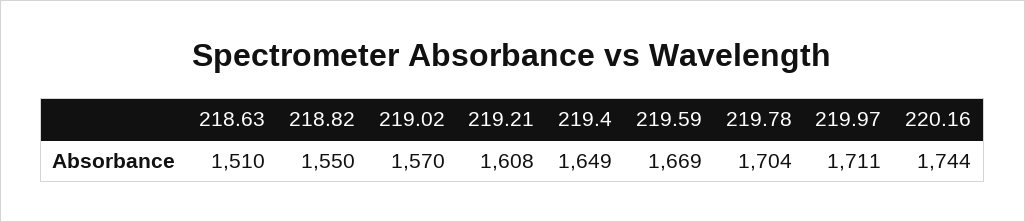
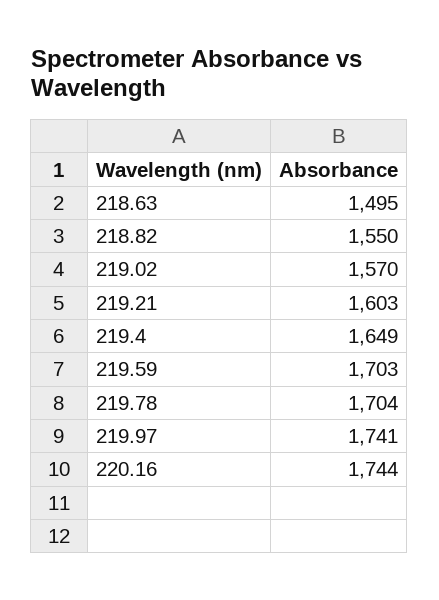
218.63: 1510 -> 1495
219.21: 1608 -> 1603
219.59: 1669 -> 1703
219.97: 1711 -> 1741

